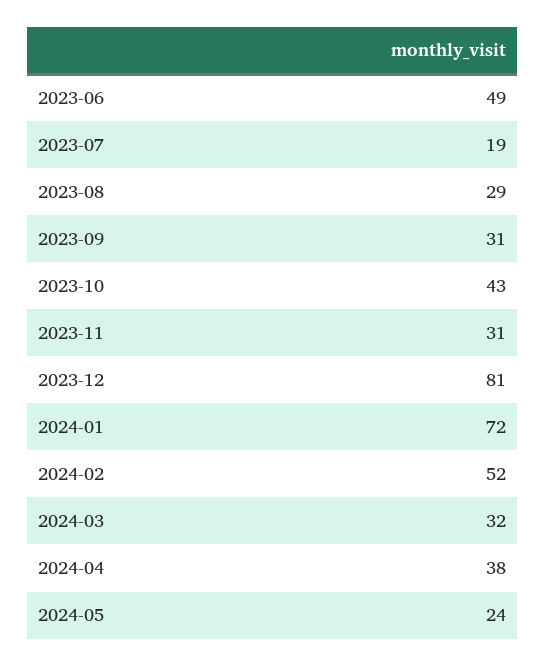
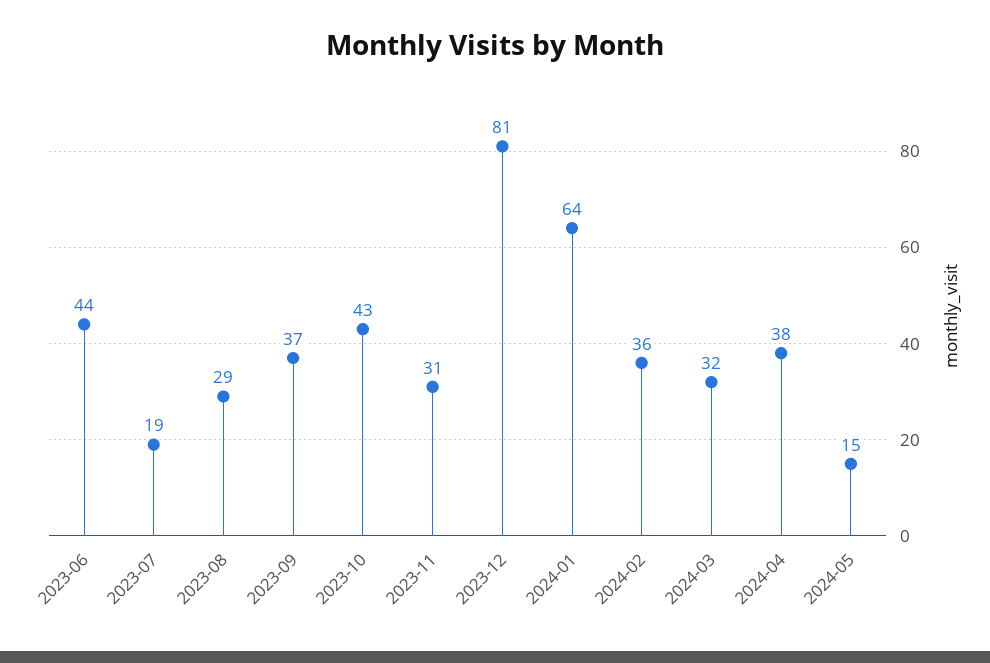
2023-06: 49 -> 44
2023-09: 31 -> 37
2024-01: 72 -> 64
2024-02: 52 -> 36
2024-05: 24 -> 15

